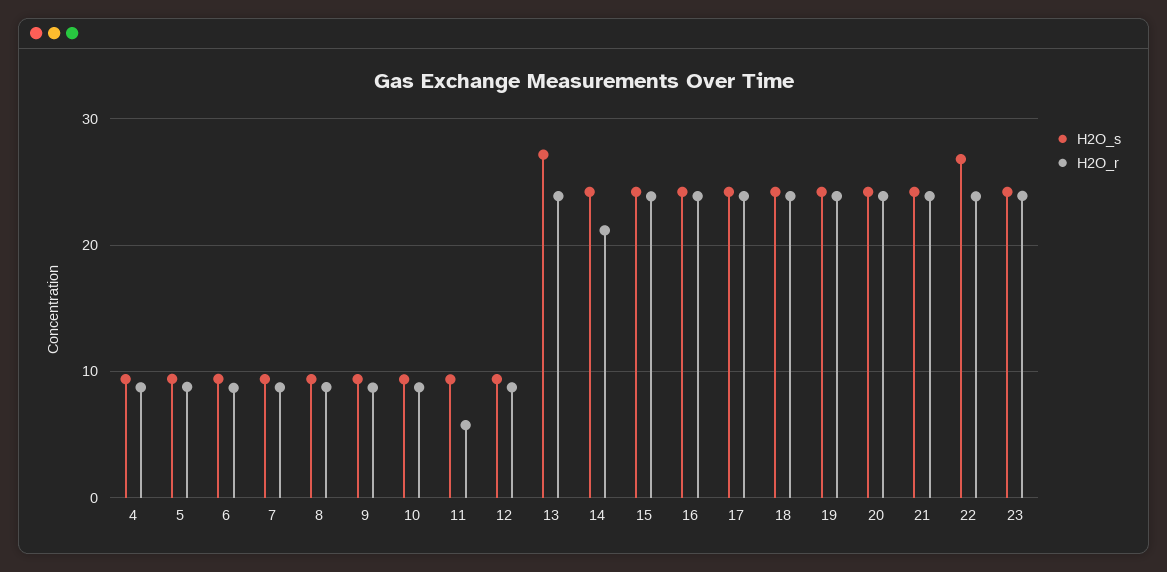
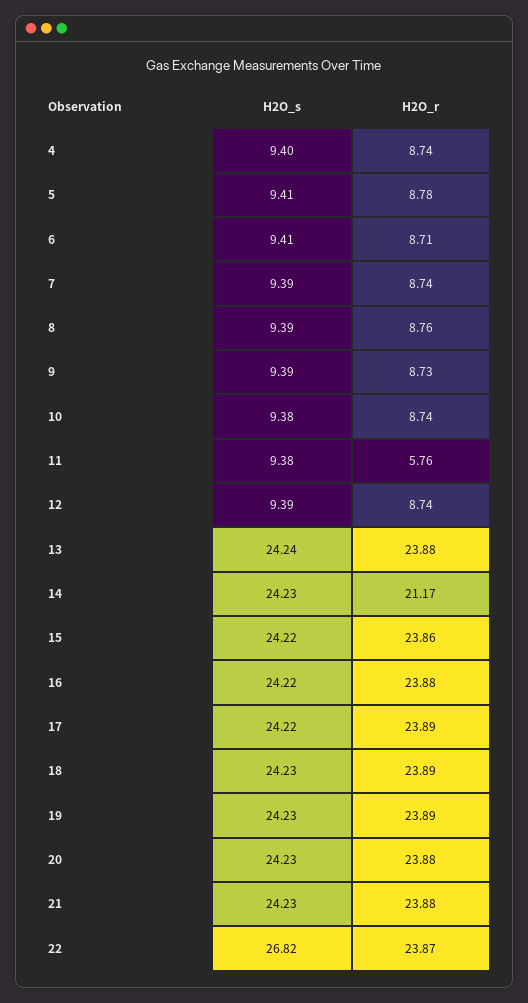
H2O_s, 13: 27 -> 24.24
H2O_s, 23: 24 -> none
H2O_r, 23: 24 -> none

